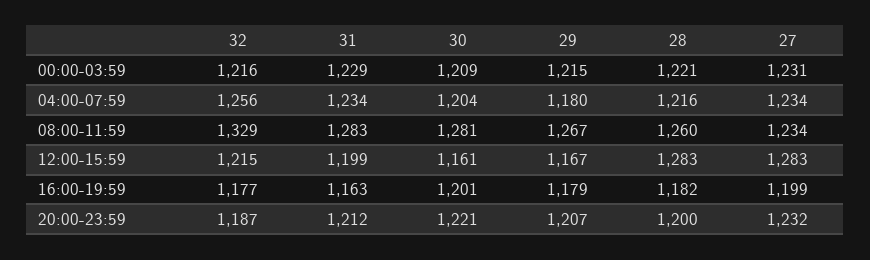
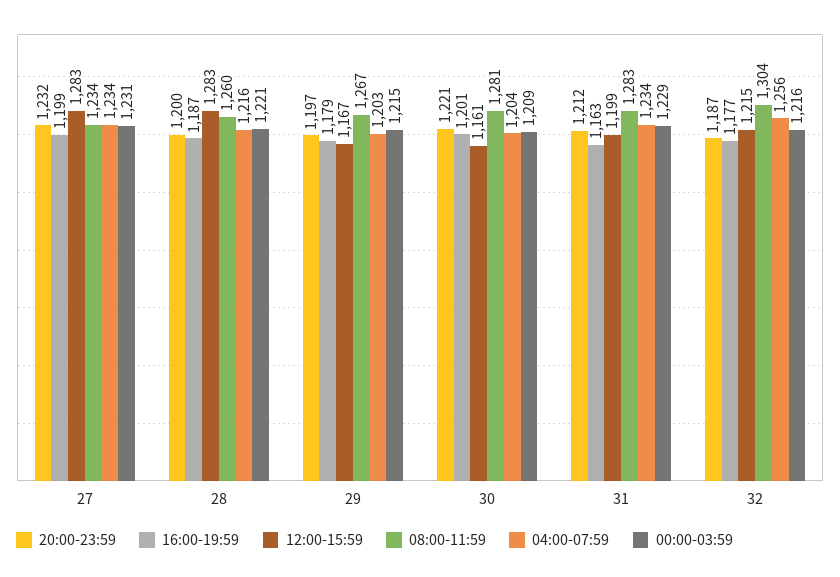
04:00-07:59, 29: 1180 -> 1203
08:00-11:59, 32: 1329 -> 1304
16:00-19:59, 28: 1182 -> 1187
20:00-23:59, 29: 1207 -> 1197

